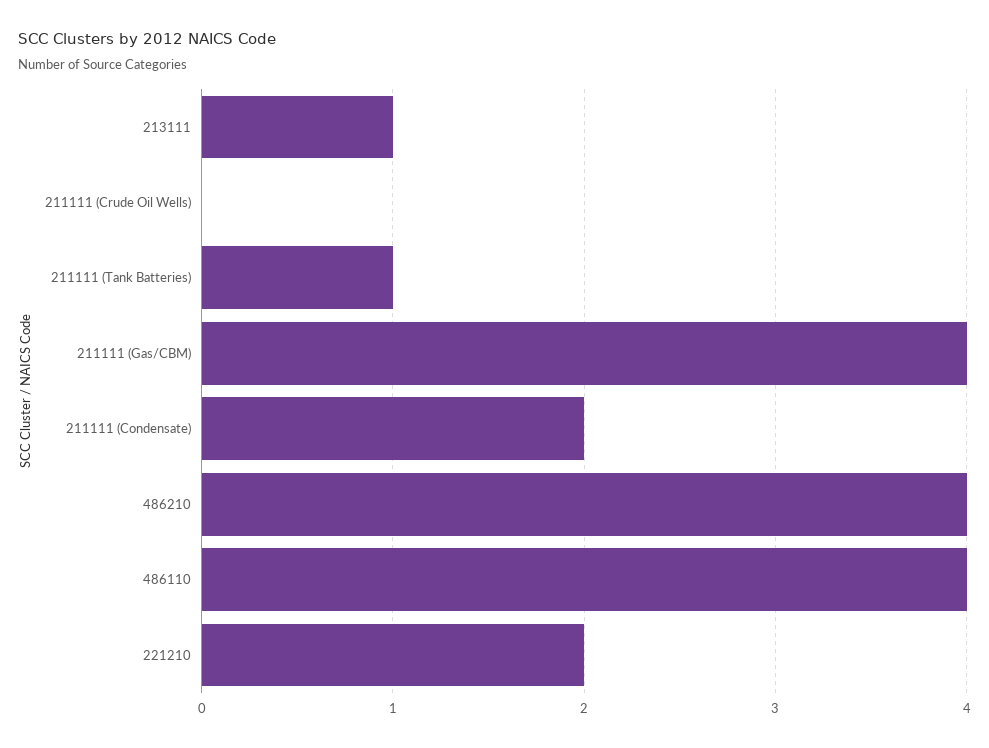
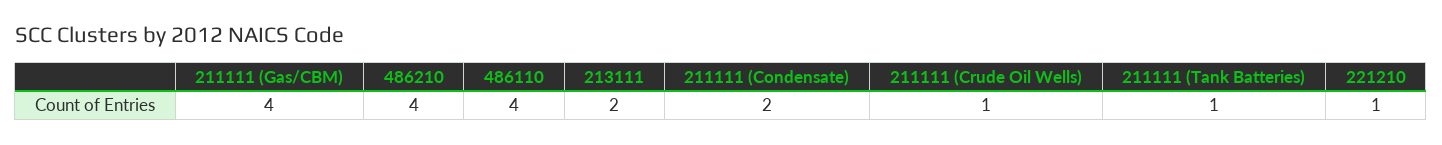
213111: 1 -> 2
211111 (Crude Oil Wells): 0 -> 1
221210: 2 -> 1

